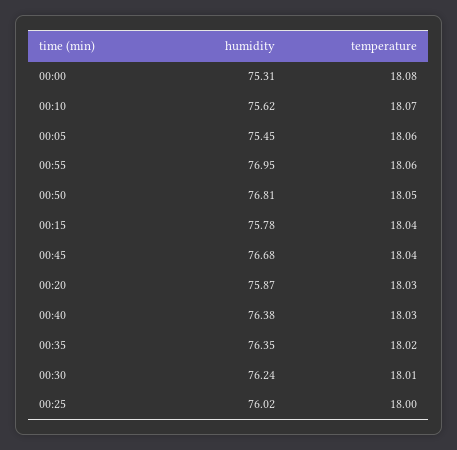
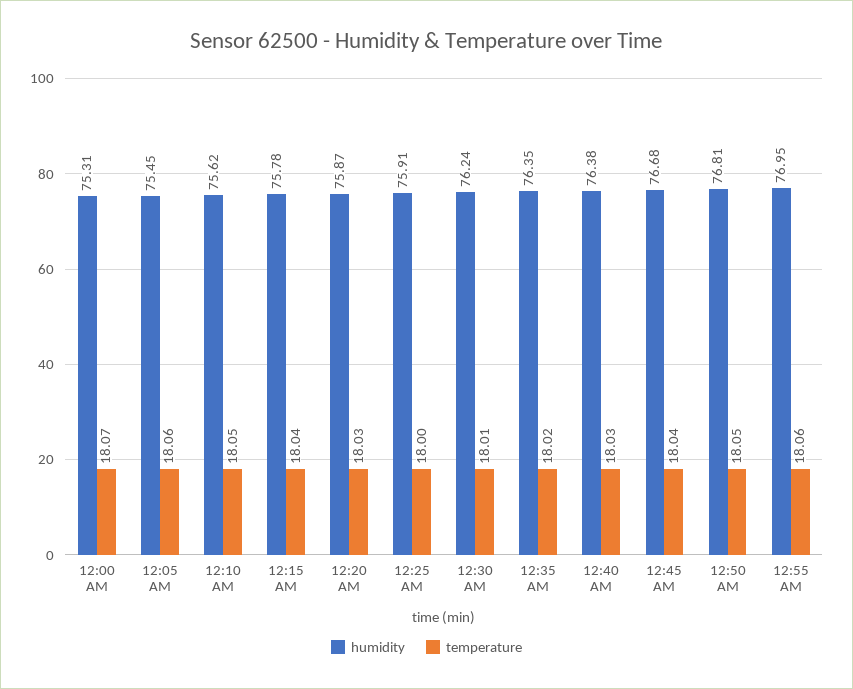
temperature, 00:00: 18.08 -> 18.07
temperature, 00:10: 18.07 -> 18.05
humidity, 00:25: 76.02 -> 75.91

